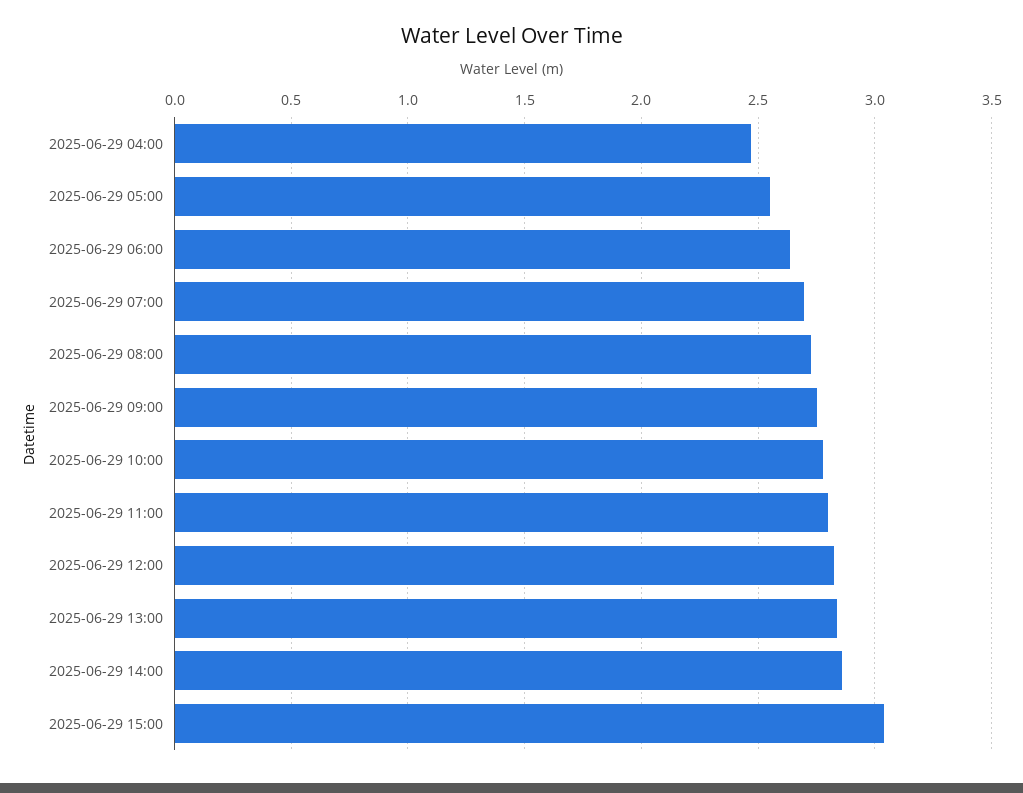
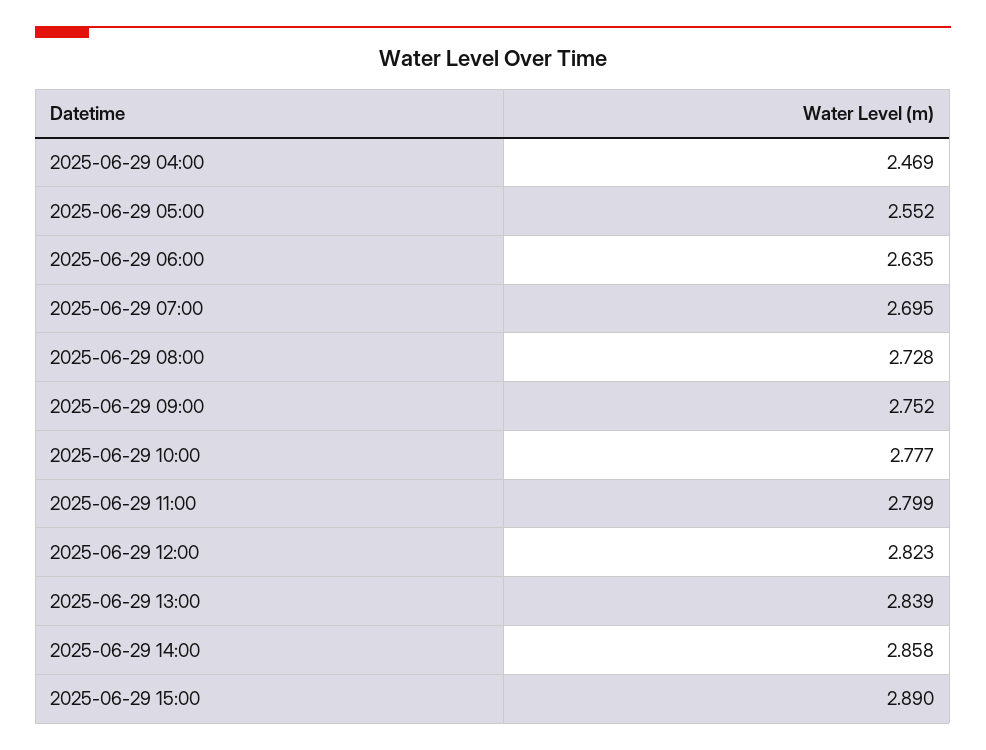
2025-06-29 15:00: 3.05 -> 2.89

